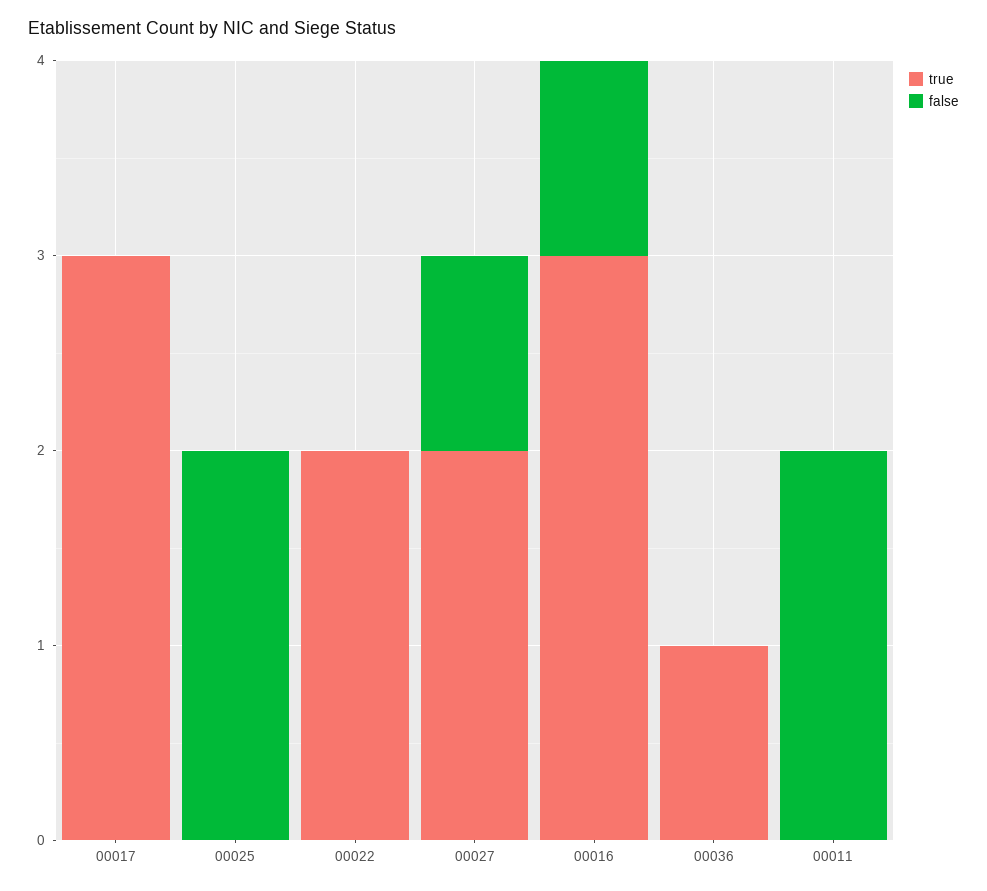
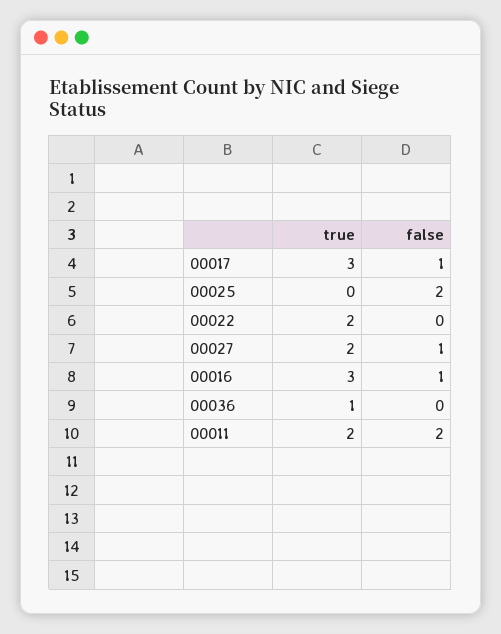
false, 00017: 0 -> 1
true, 00011: 0 -> 2

